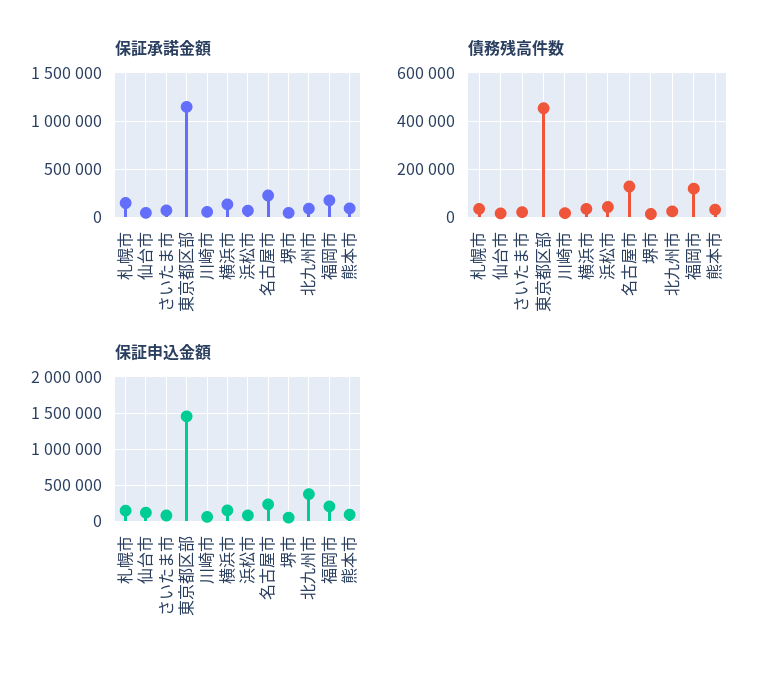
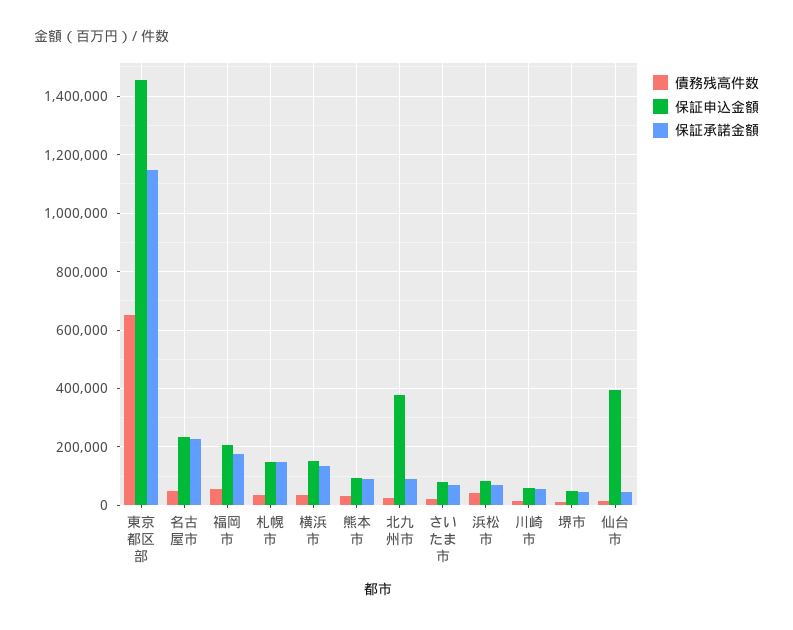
債務残高件数, 東京都区部: 450000 -> 650000
債務残高件数, 名古屋市: 125000 -> 50000
債務残高件数, 福岡市: 125000 -> 50000
保証申込金額, 仙台市: 100000 -> 400000

